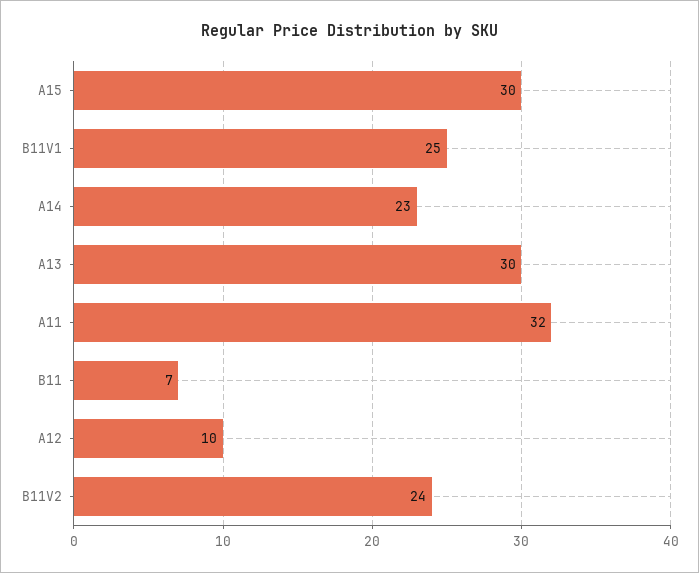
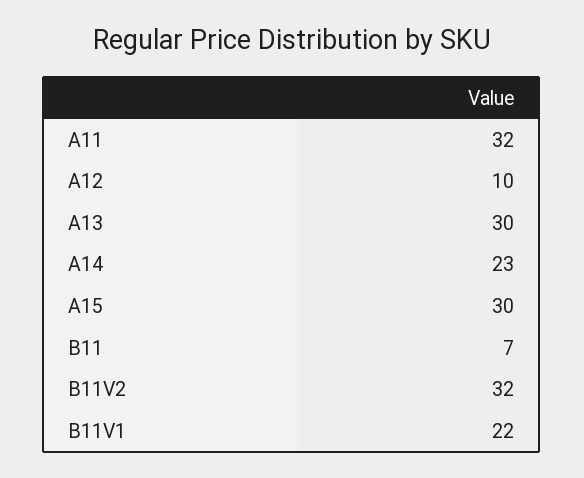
B11V1: 25 -> 22
B11V2: 24 -> 32

